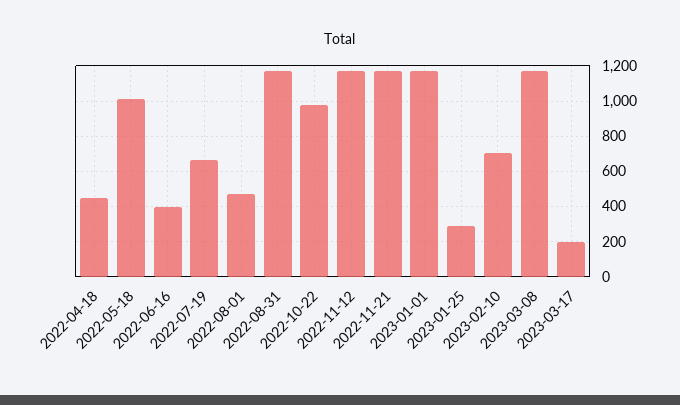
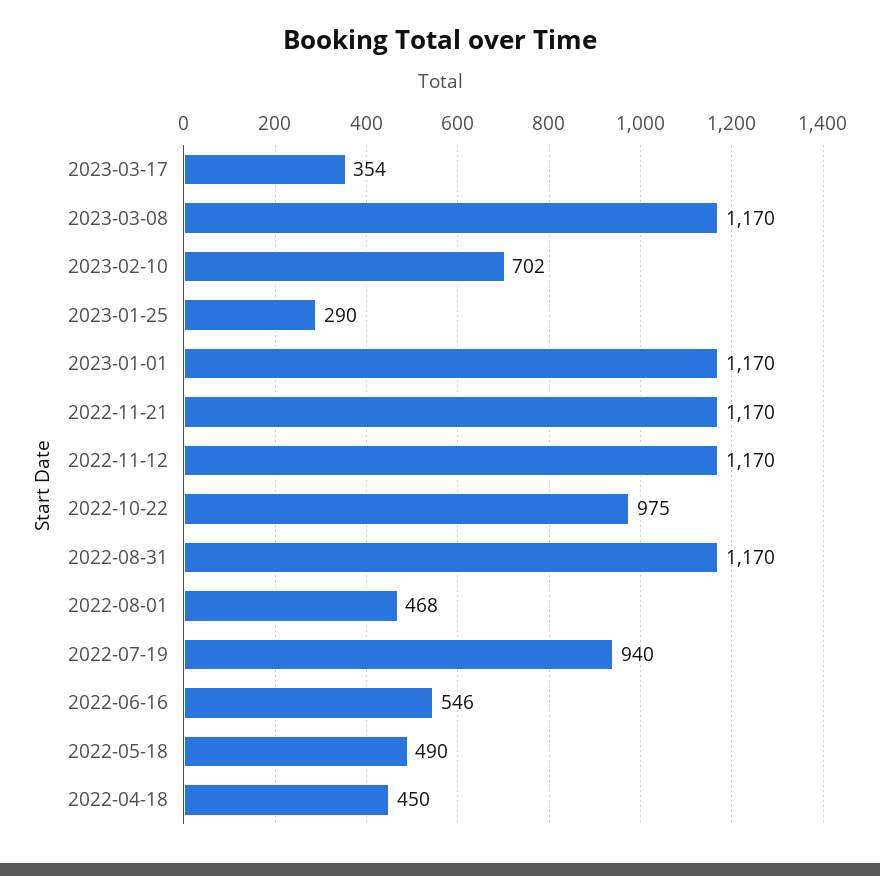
2022-05-18: 1000 -> 490
2022-06-16: 400 -> 546
2022-07-19: 650 -> 940
2023-03-17: 200 -> 354

